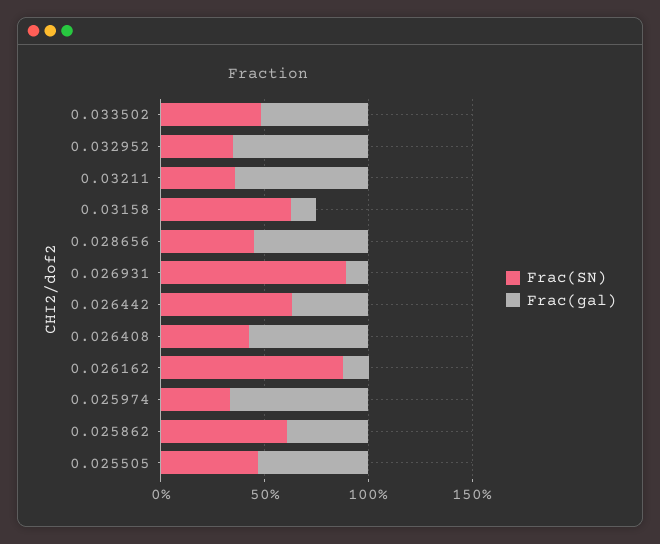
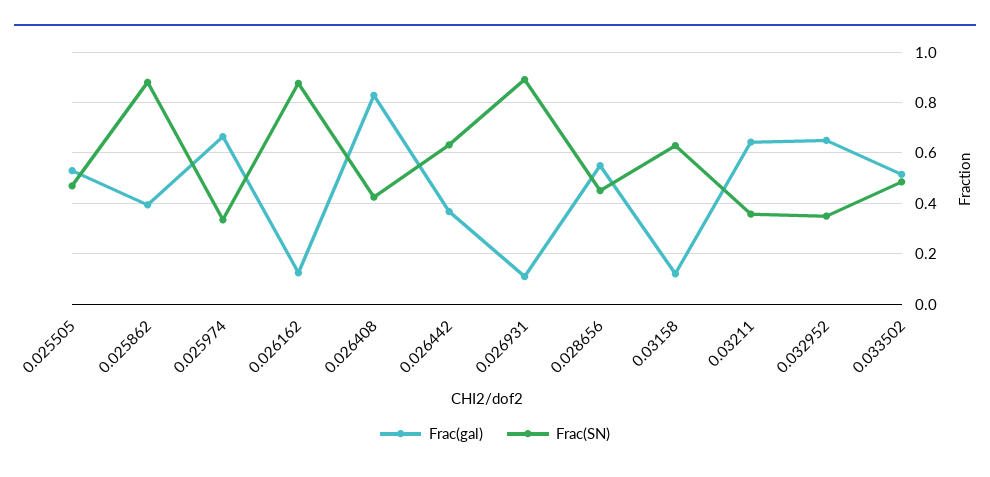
Frac(gal), 0.026408: 0.6 -> 0.825
Frac(SN), 0.025862: 0.6 -> 0.875

